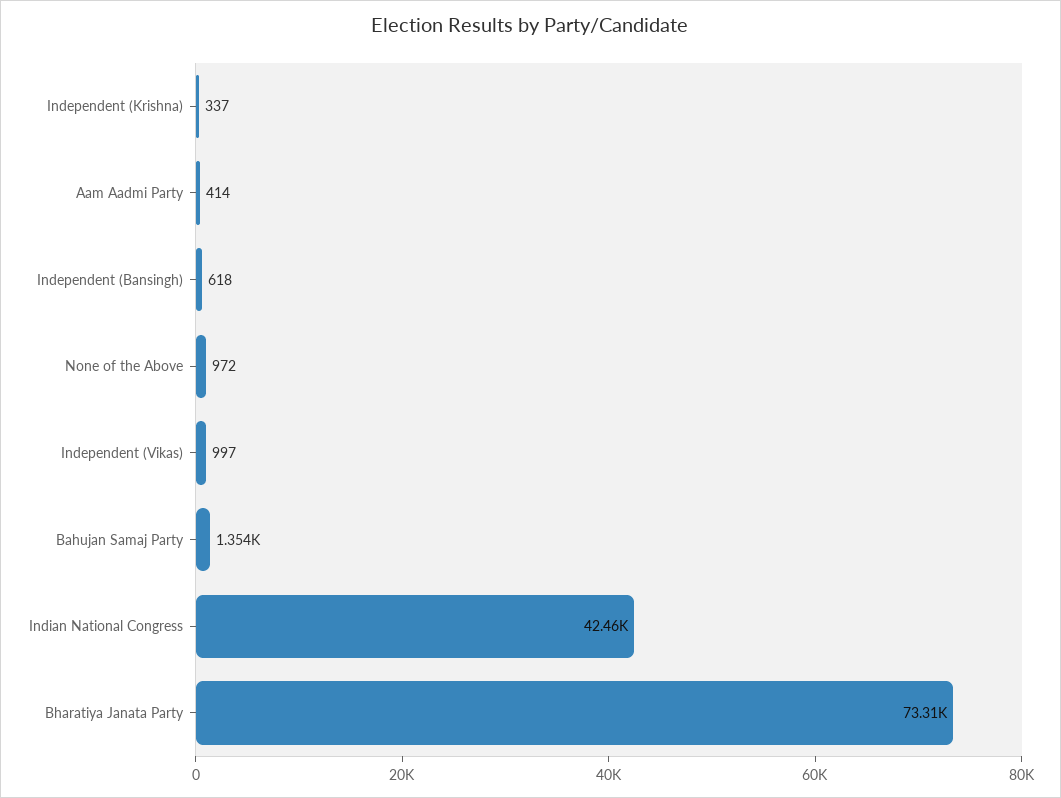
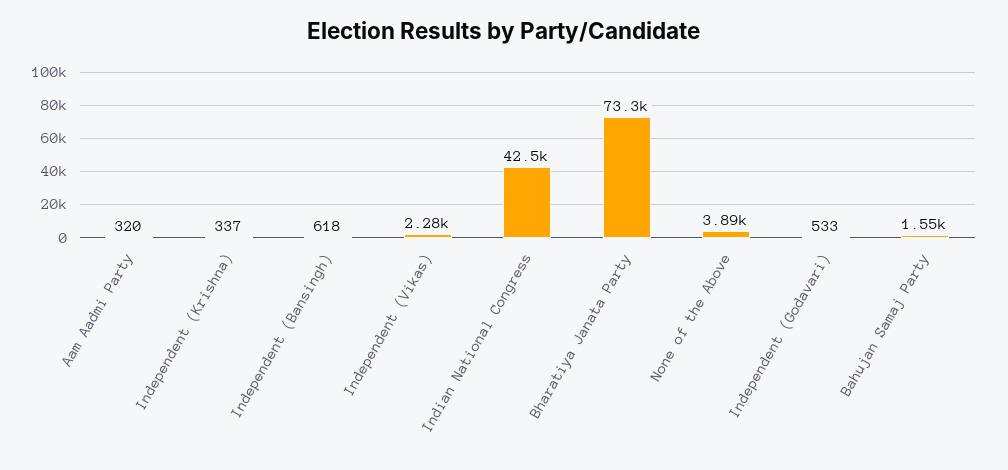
Aam Aadmi Party: 414 -> 320
None of the Above: 972 -> 3890
Independent (Vikas): 997 -> 2280
Bahujan Samaj Party: 1354 -> 1550
Independent (Godavari): none -> 533

